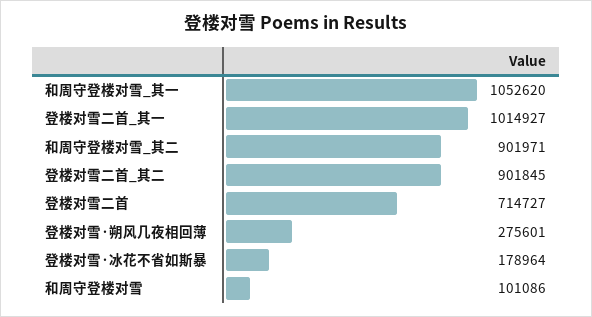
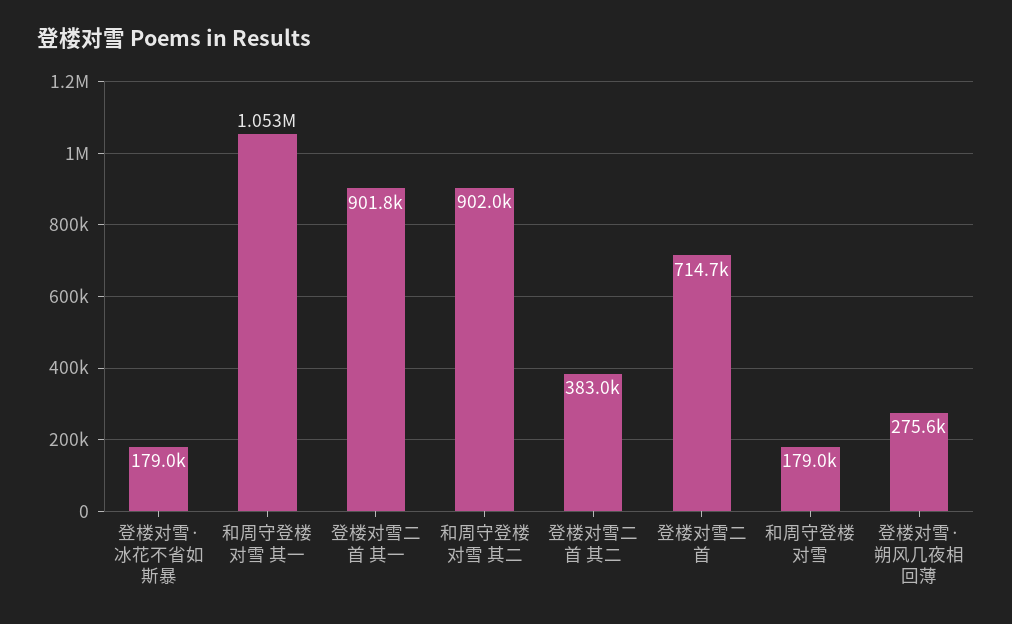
登楼对雪二首_其一: 1014927 -> 901800
登楼对雪二首_其二: 901845 -> 383000
和周守登楼对雪: 101086 -> 179000

